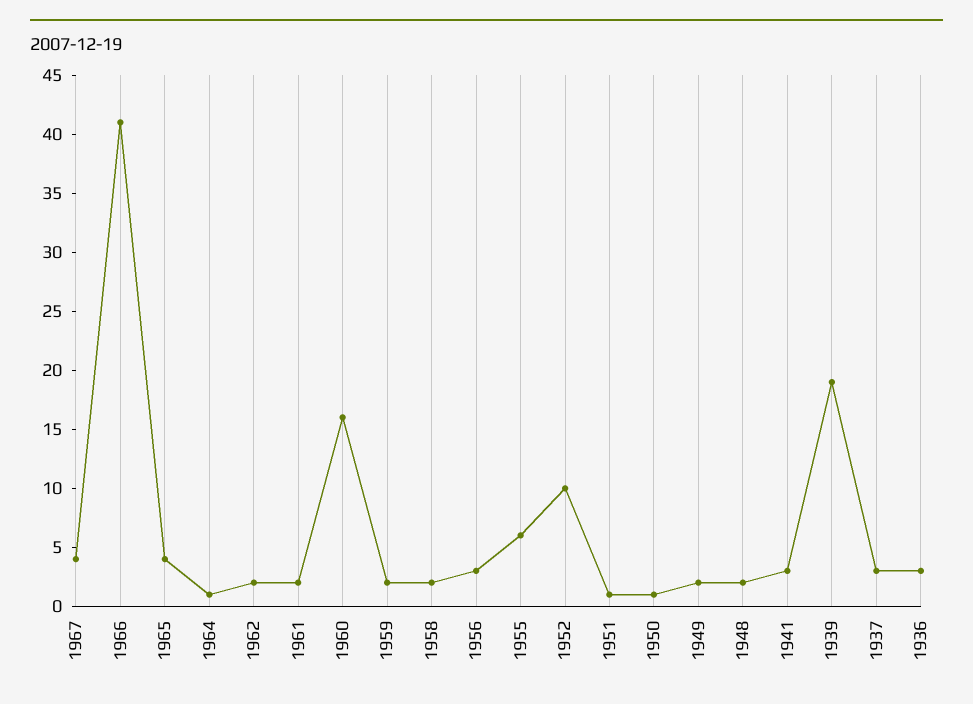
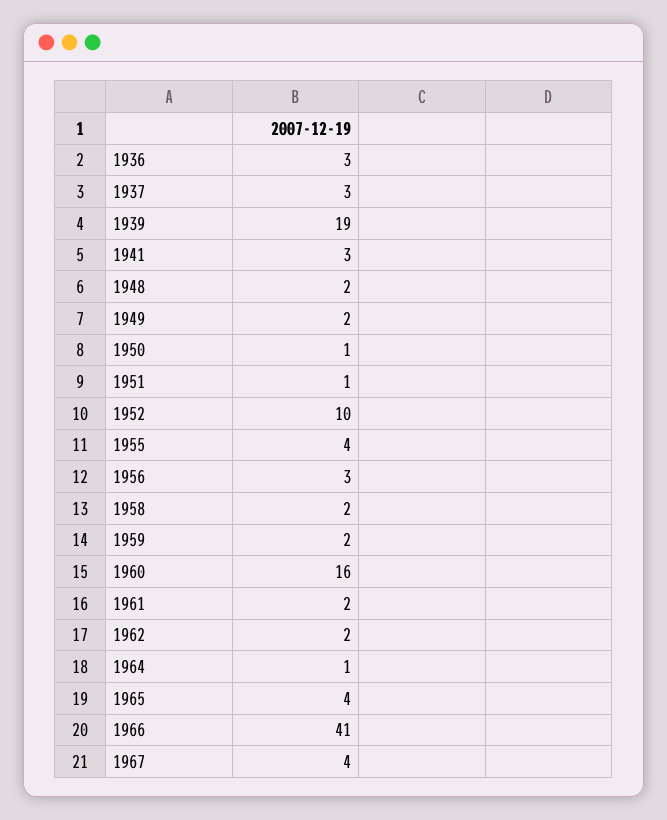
1955: 6 -> 4

